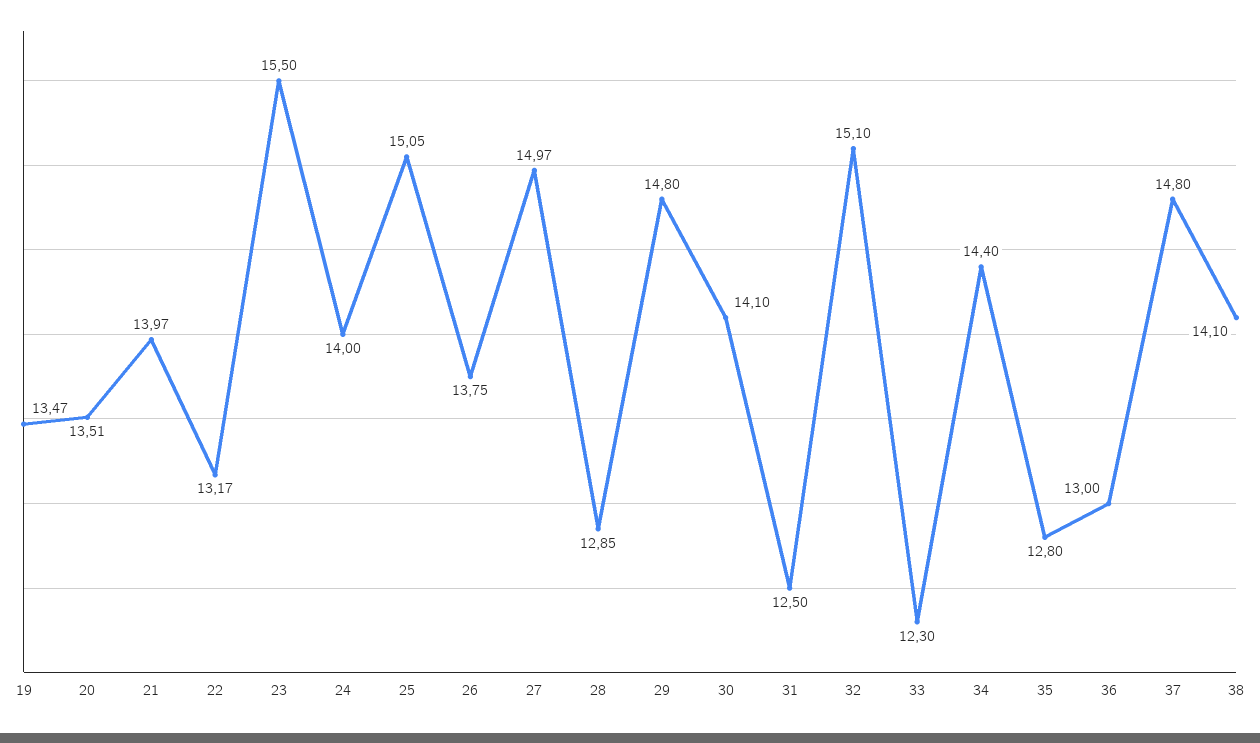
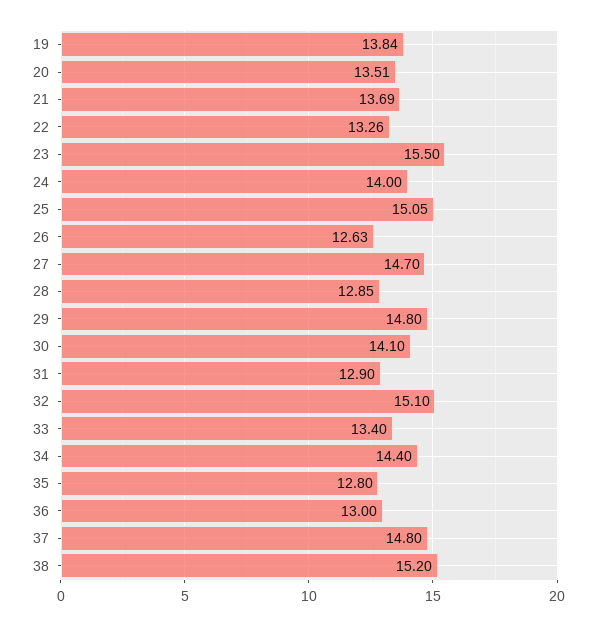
19: 13.47 -> 13.84
21: 13.97 -> 13.69
22: 13.17 -> 13.26
26: 13.75 -> 12.63
27: 14.97 -> 14.7
31: 12.5 -> 12.9
33: 12.3 -> 13.4
38: 14.1 -> 15.2

